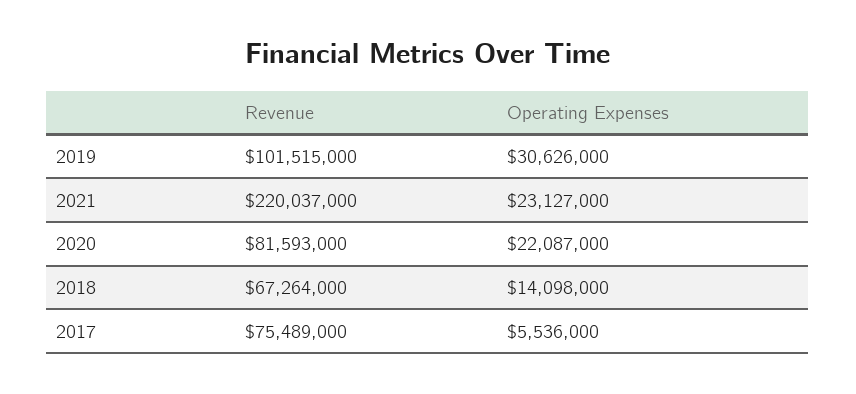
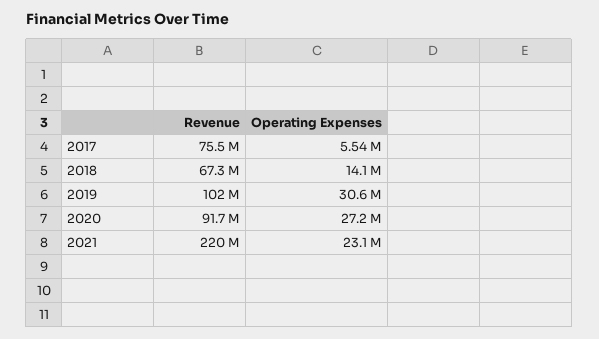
Revenue, 2020: 81593000 -> 91700000
Operating Expenses, 2020: 22087000 -> 27200000

